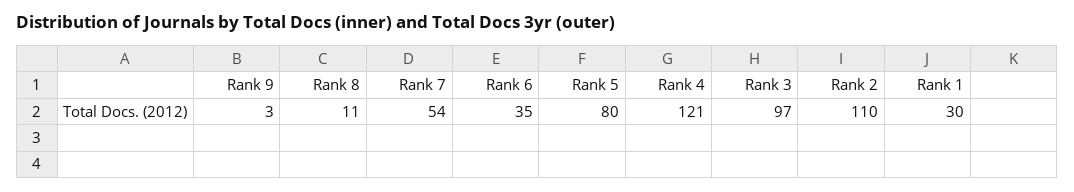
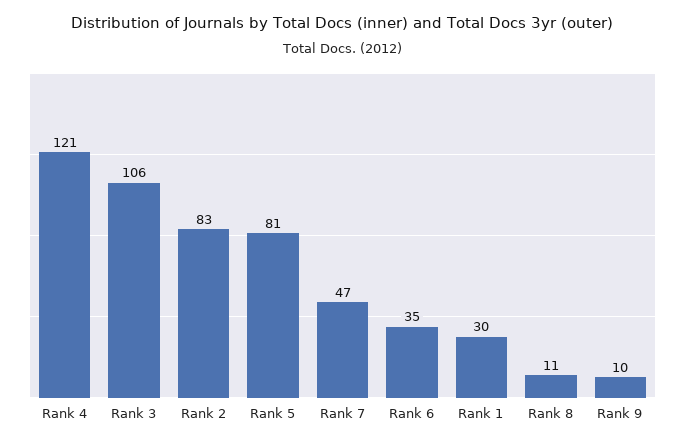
Rank 9: 3 -> 10
Rank 7: 54 -> 47
Rank 5: 80 -> 81
Rank 3: 97 -> 106
Rank 2: 110 -> 83

